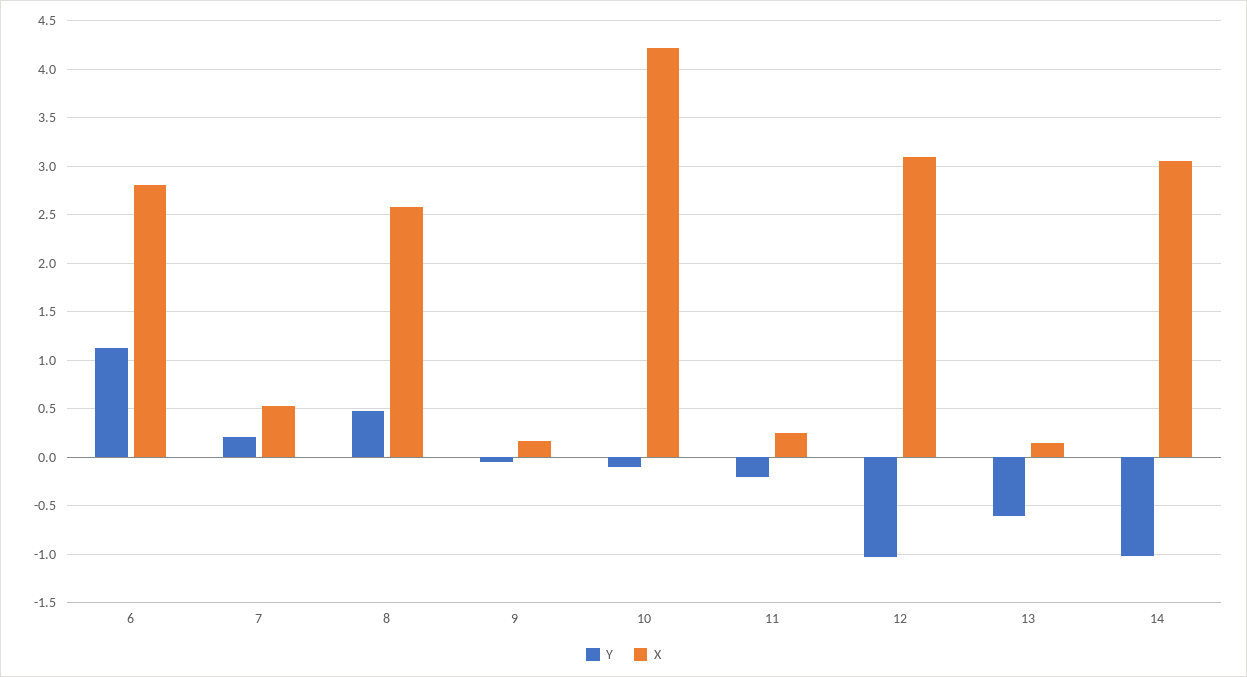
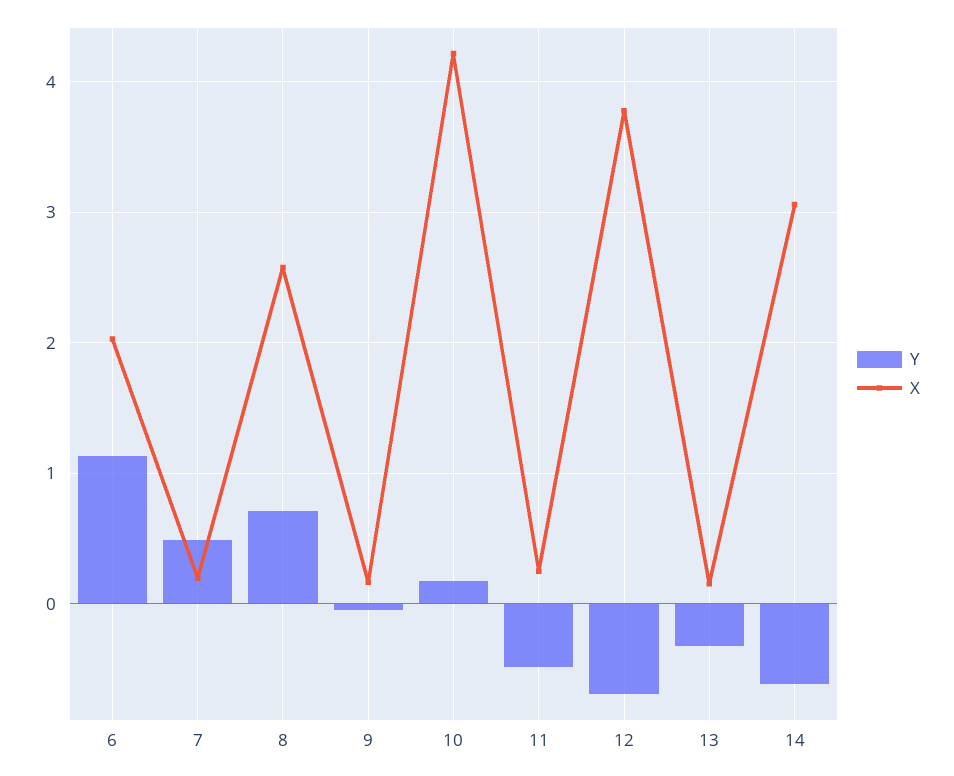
X, 6: 2.8 -> 2
Y, 7: 0.2 -> 0.5
X, 7: 0.5 -> 0.2
Y, 8: 0.5 -> 0.7
Y, 10: -0.1 -> 0.2
Y, 11: -0.2 -> -0.5
Y, 12: -1 -> -0.7
X, 12: 3.1 -> 3.8
Y, 13: -0.6 -> -0.3
Y, 14: -1 -> -0.6

